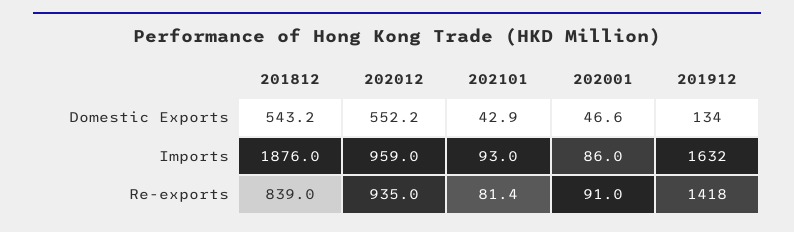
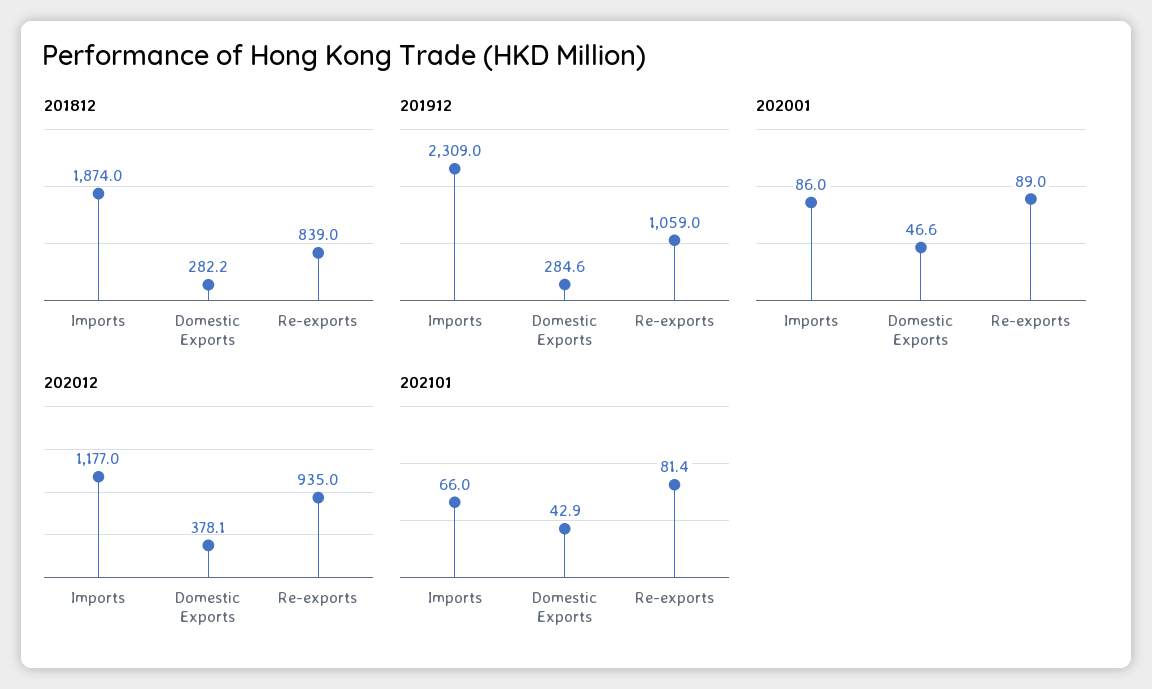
201812, Domestic Exports: 543.2 -> 282.2
202012, Domestic Exports: 552.2 -> 378.1
201912, Domestic Exports: 134 -> 284.6
201812, Imports: 1876 -> 1874
202012, Imports: 959 -> 1177
202101, Imports: 93 -> 66
201912, Imports: 1632 -> 2309
202001, Re-exports: 91 -> 89
201912, Re-exports: 1418 -> 1059

